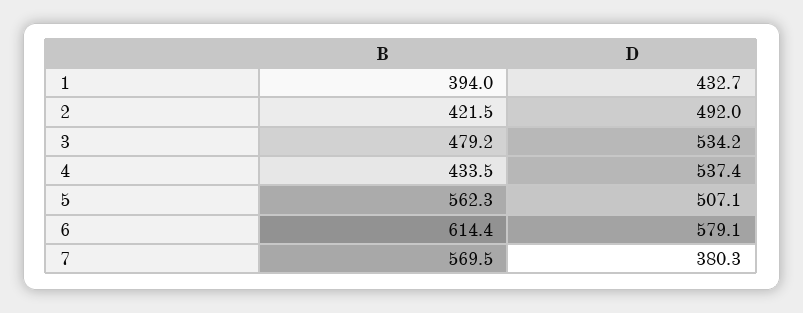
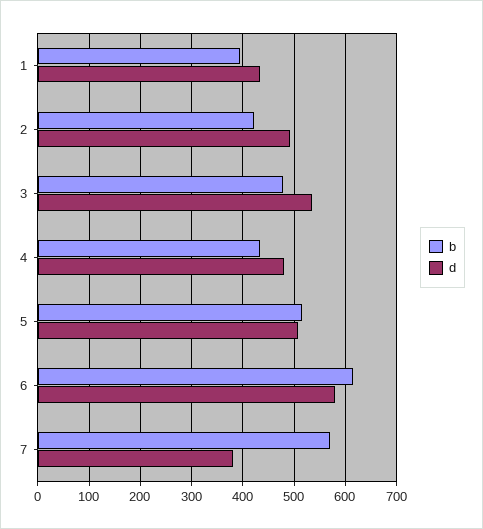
D, 4: 537.4 -> 480
B, 5: 562.3 -> 520

